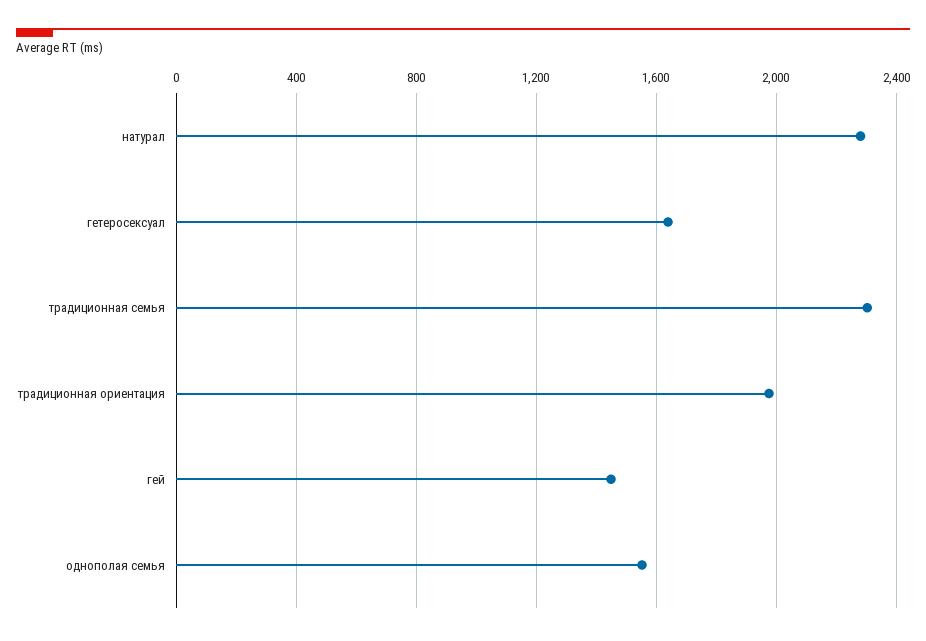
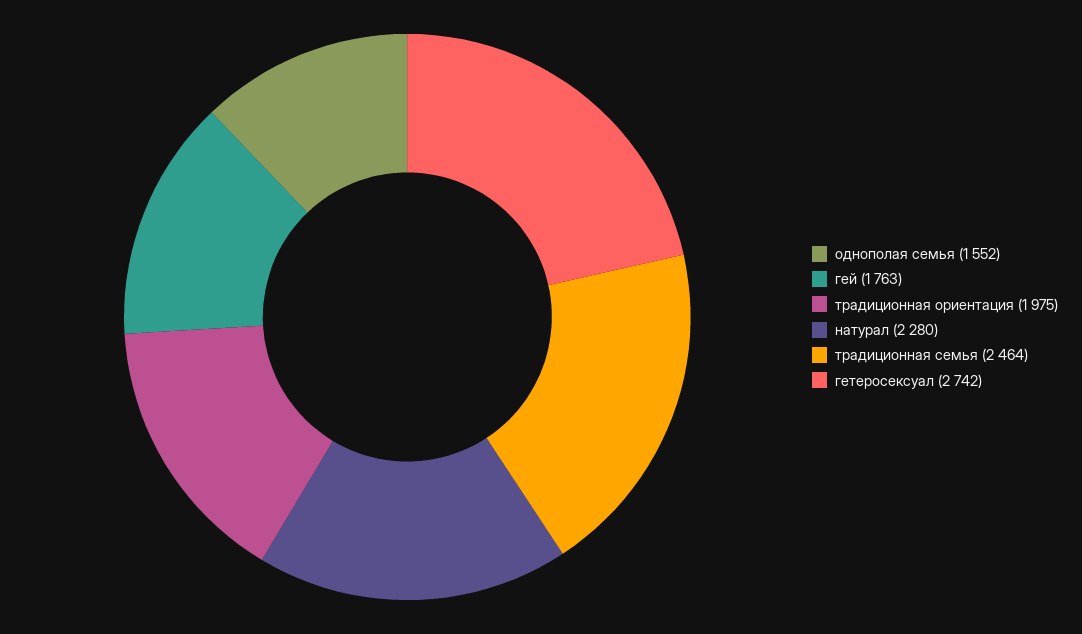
гетеросексуал: 1650 -> 2742
традиционная семья: 2300 -> 2464
гей: 1450 -> 1763

